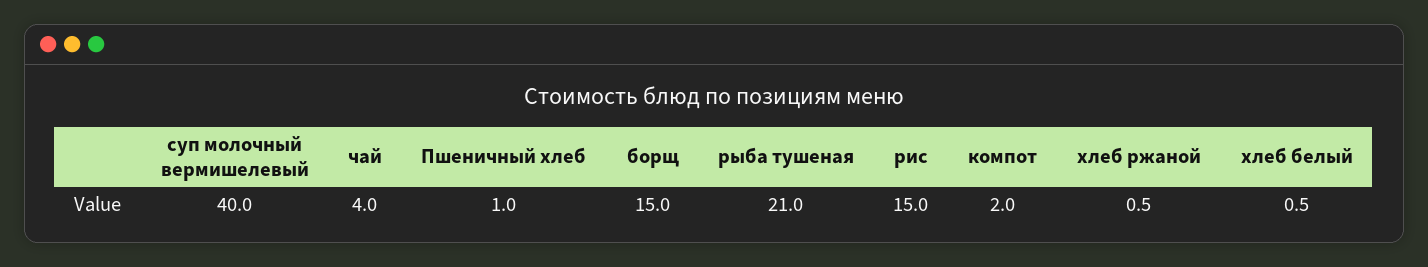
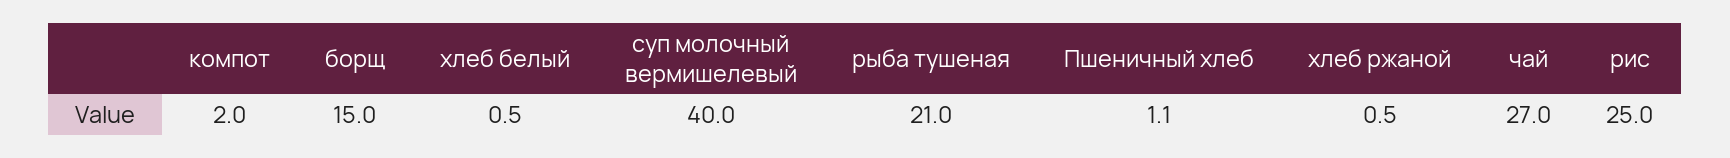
чай: 4 -> 27
Пшеничный хлеб: 1 -> 1.1
рис: 15 -> 25

